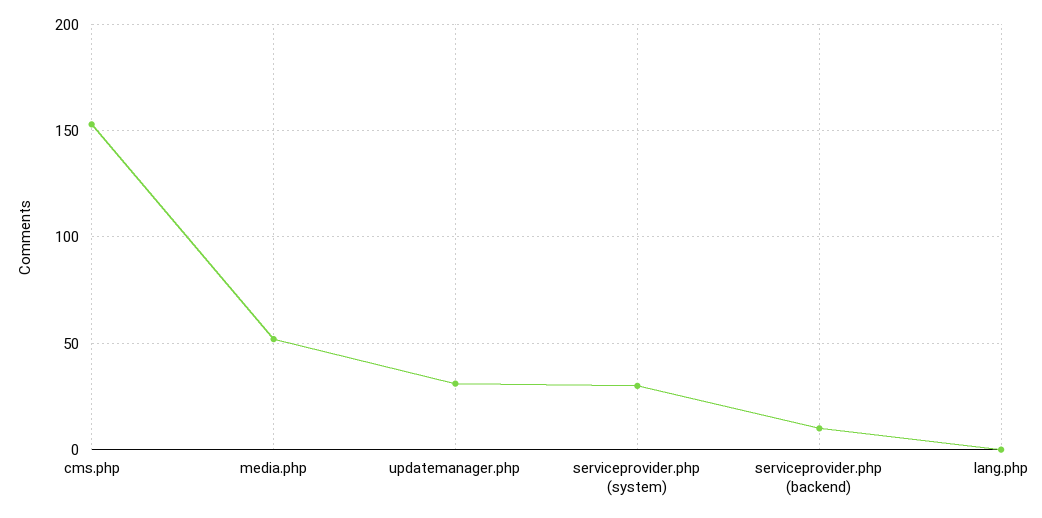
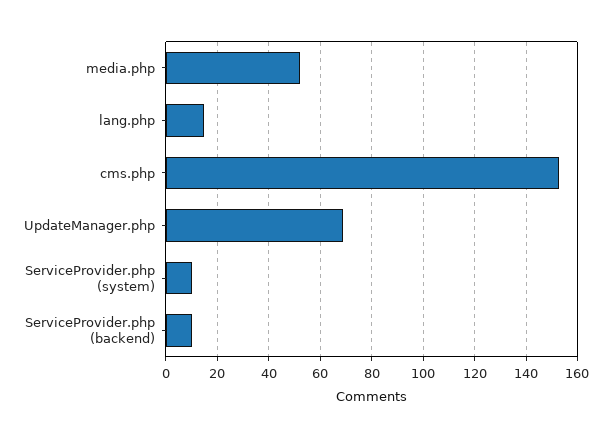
updatemanager.php: 30 -> 70
serviceprovider.php (system): 30 -> 10
lang.php: 0 -> 15

